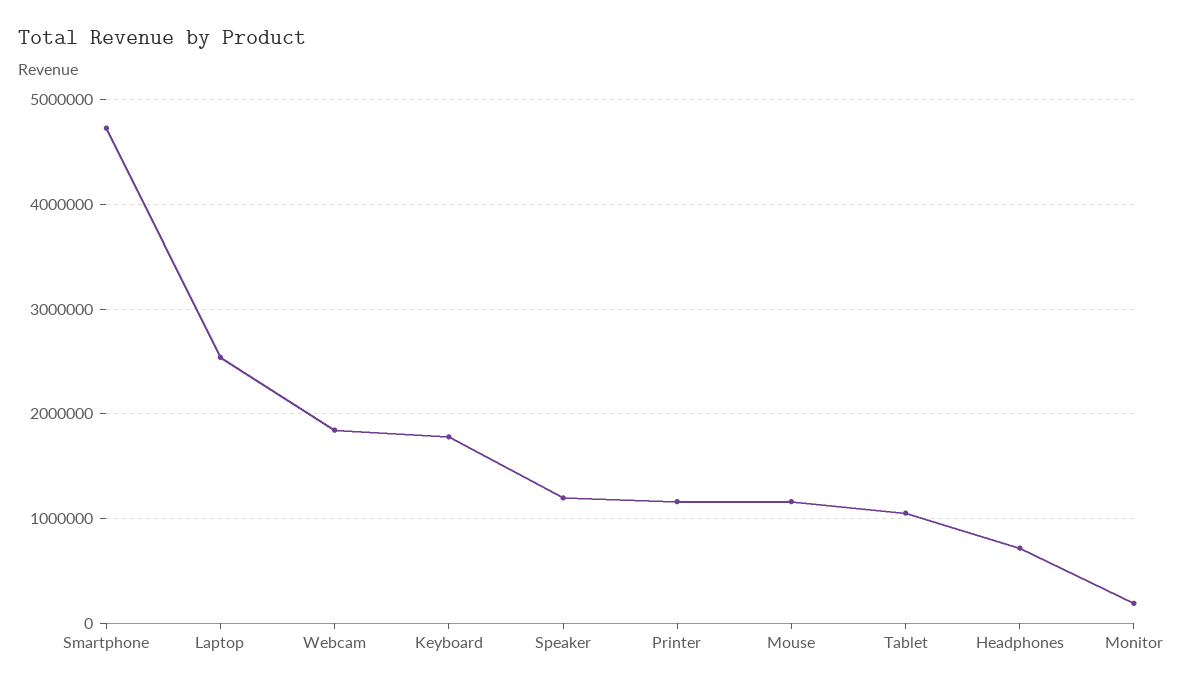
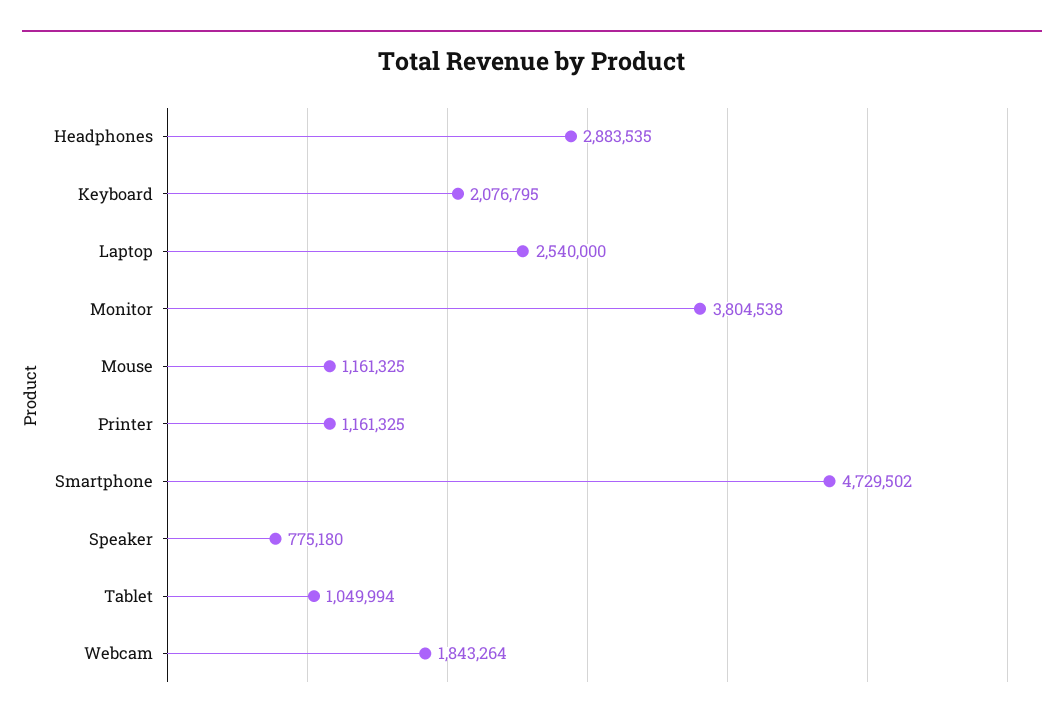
Keyboard: 1800000 -> 2076795
Speaker: 1200000 -> 775180
Headphones: 700000 -> 2883535
Monitor: 200000 -> 3804538

